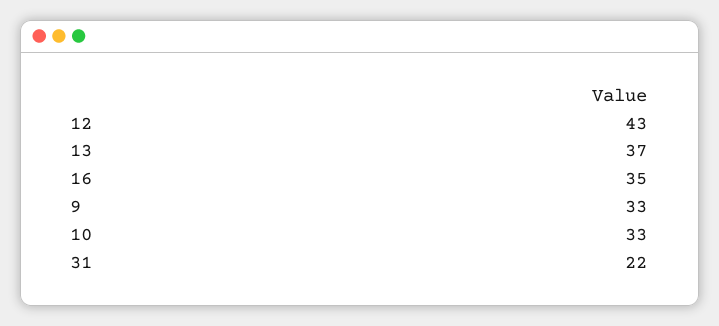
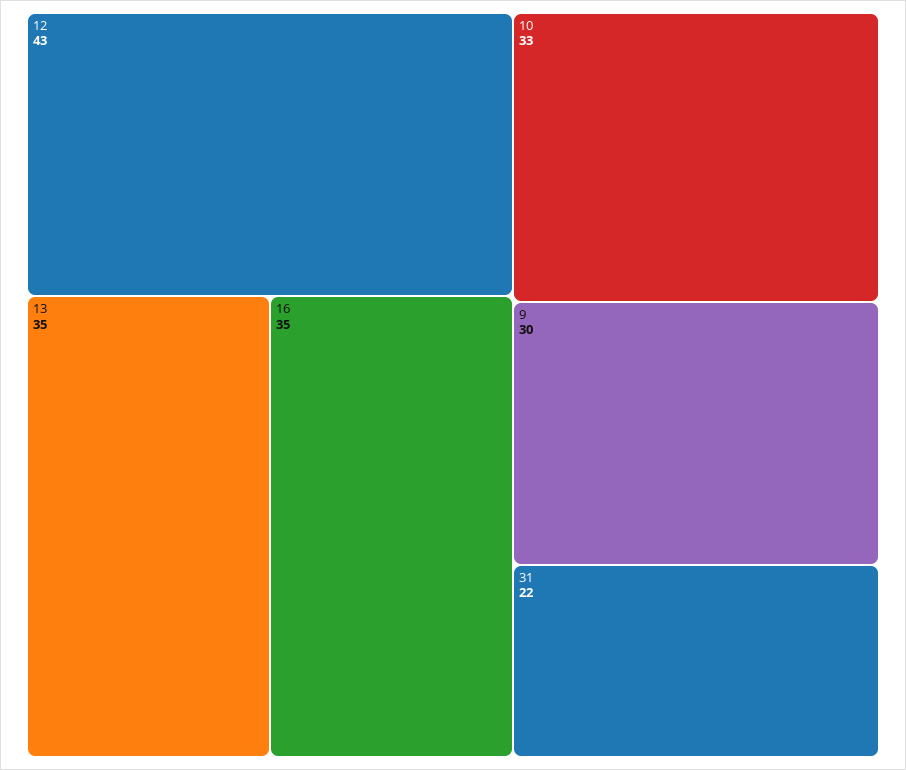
13: 37 -> 35
9: 33 -> 30

